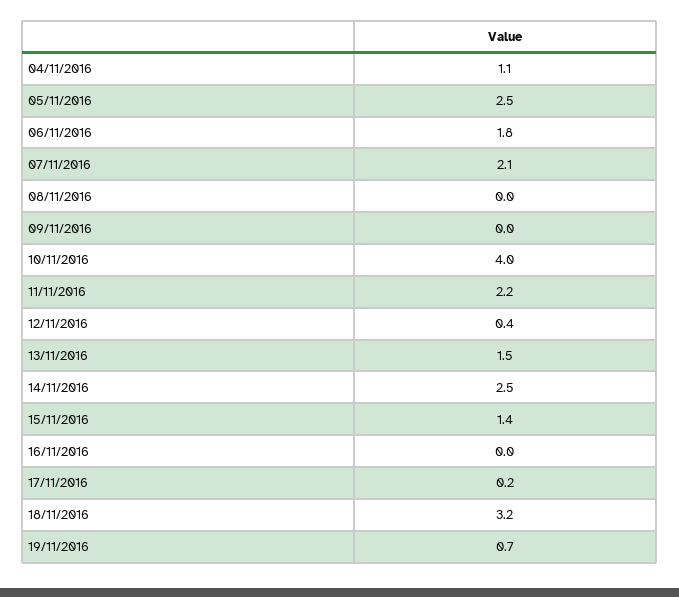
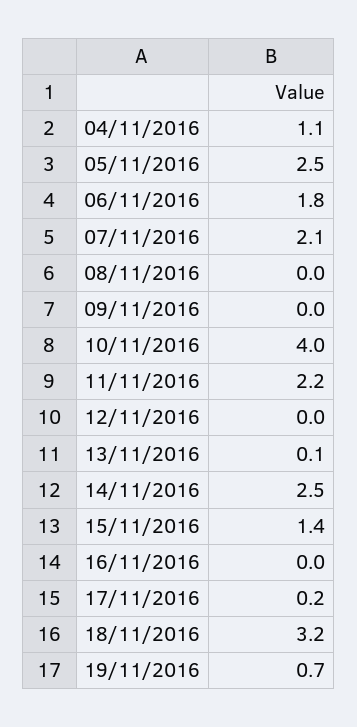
12/11/2016: 0.4 -> 0
13/11/2016: 1.5 -> 0.1

